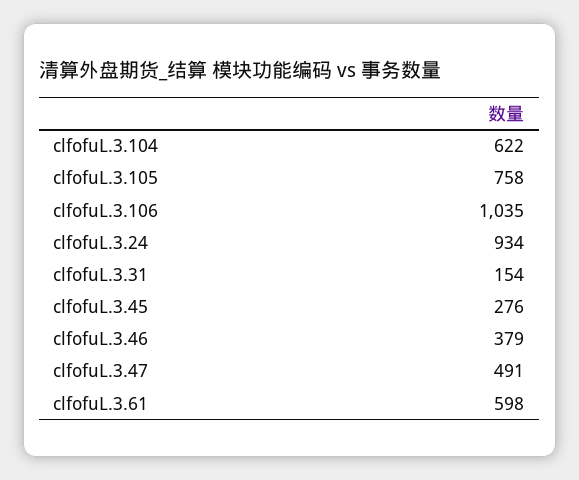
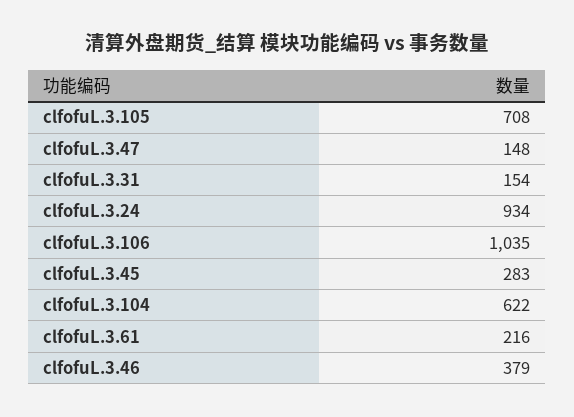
clfofuL.3.105: 758 -> 708
clfofuL.3.45: 276 -> 283
clfofuL.3.47: 491 -> 148
clfofuL.3.61: 598 -> 216

